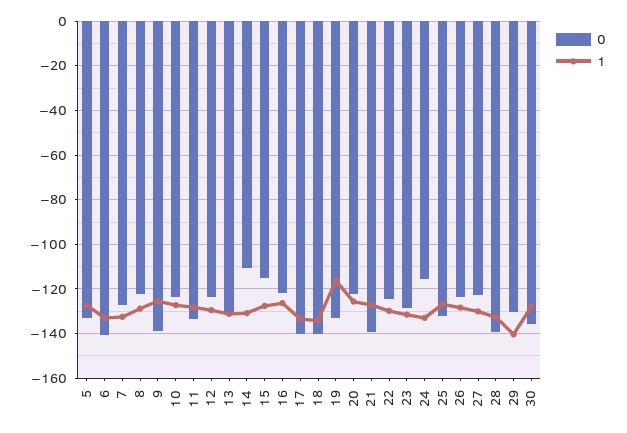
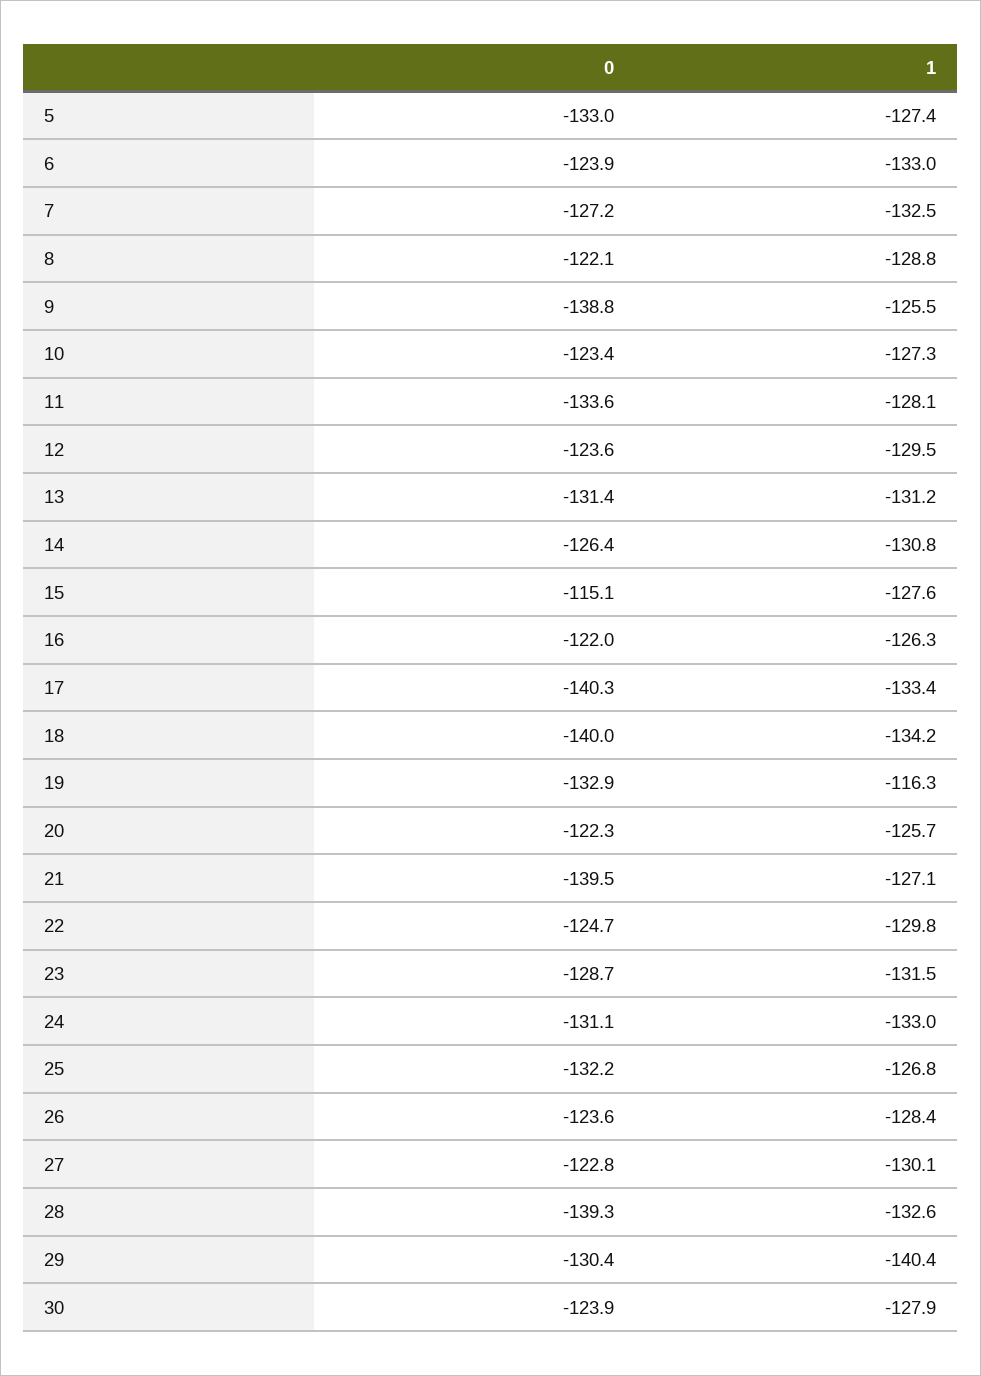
0, 6: -140 -> -123.9
0, 14: -110 -> -126.4
0, 24: -115 -> -131.1
0, 30: -135 -> -123.9

